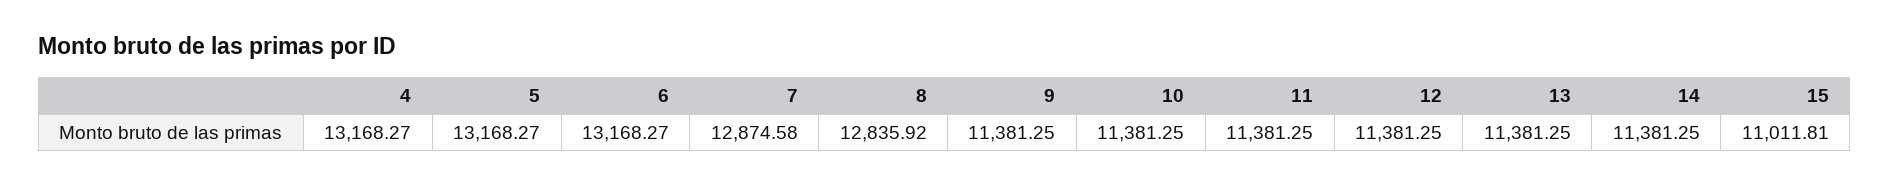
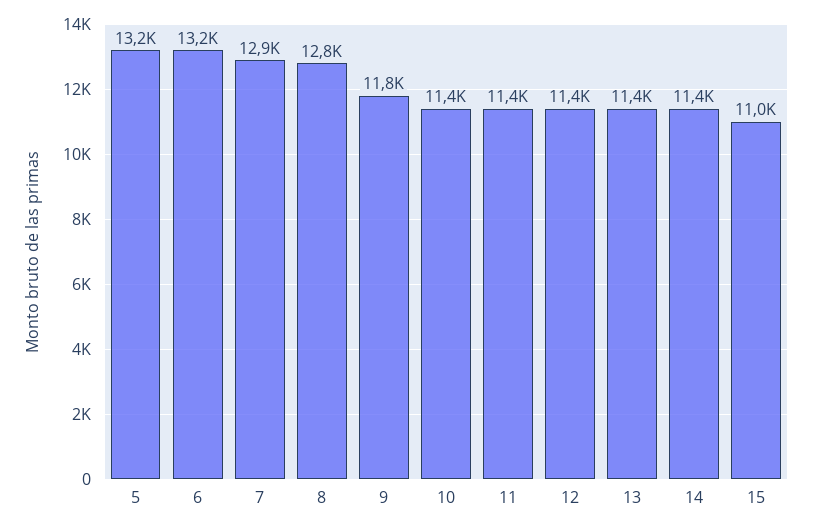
4: 13168.27 -> none
9: 11381.25 -> 11800

